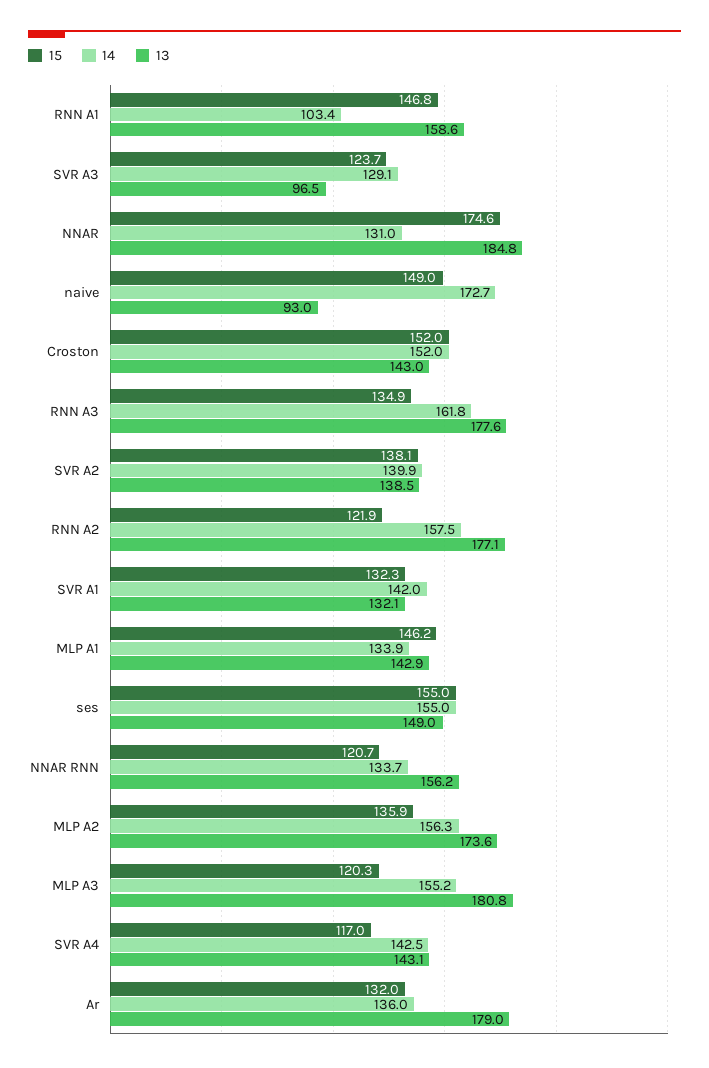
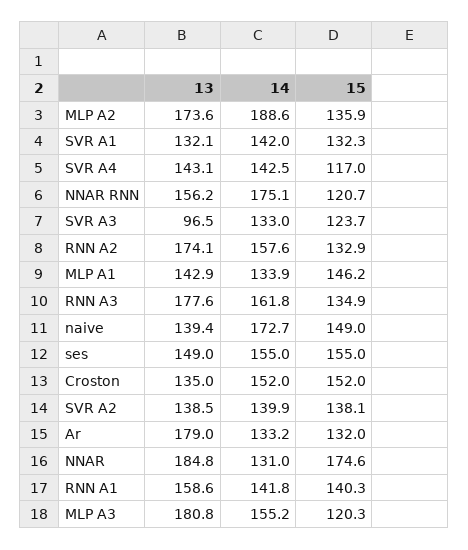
15, RNN A1: 146.8 -> 140.3
14, RNN A1: 103.4 -> 141.8
14, SVR A3: 129.1 -> 133
13, naive: 93 -> 139.4
13, Croston: 143 -> 135
15, RNN A2: 121.9 -> 132.9
14, RNN A2: 157.5 -> 157.6
13, RNN A2: 177.1 -> 174.1
14, NNAR RNN: 133.7 -> 175.1
14, MLP A2: 156.3 -> 188.6
14, Ar: 136 -> 133.2

